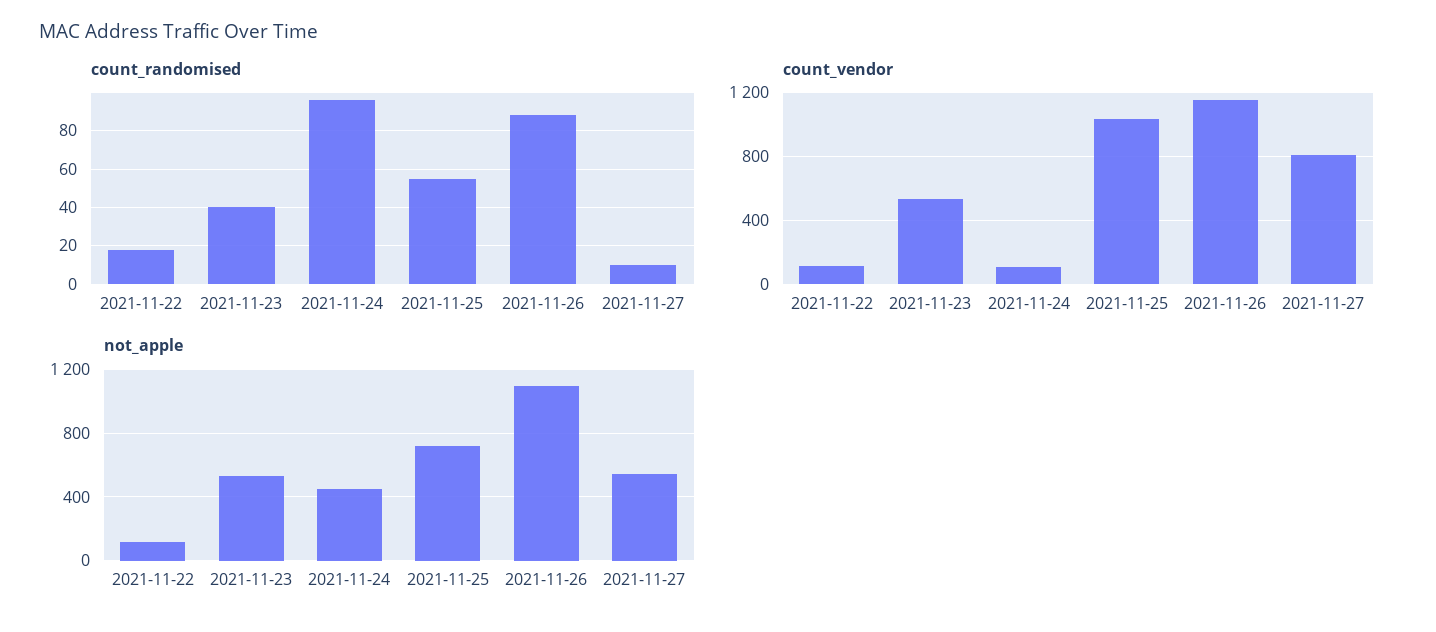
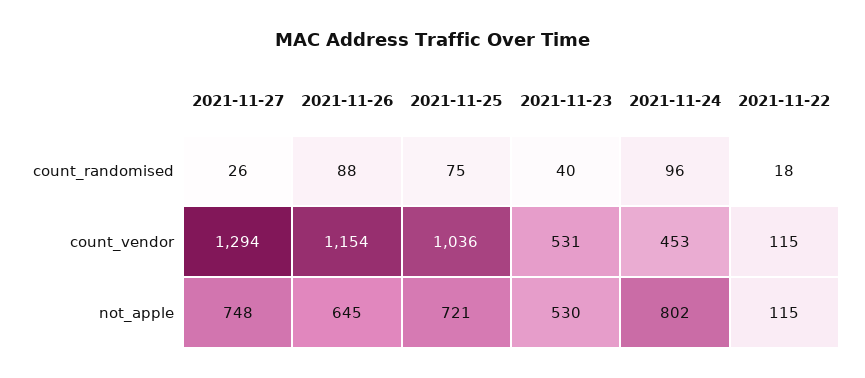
count_randomised, 2021-11-25: 55 -> 75
count_randomised, 2021-11-27: 10 -> 26
count_vendor, 2021-11-24: 100 -> 453
count_vendor, 2021-11-27: 800 -> 1294
not_apple, 2021-11-24: 450 -> 802
not_apple, 2021-11-26: 1100 -> 645
not_apple, 2021-11-27: 550 -> 748

